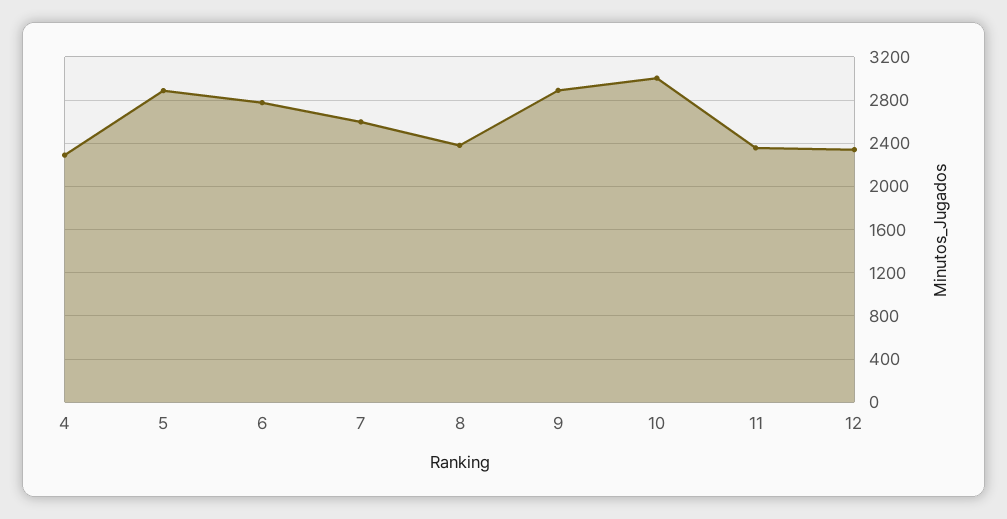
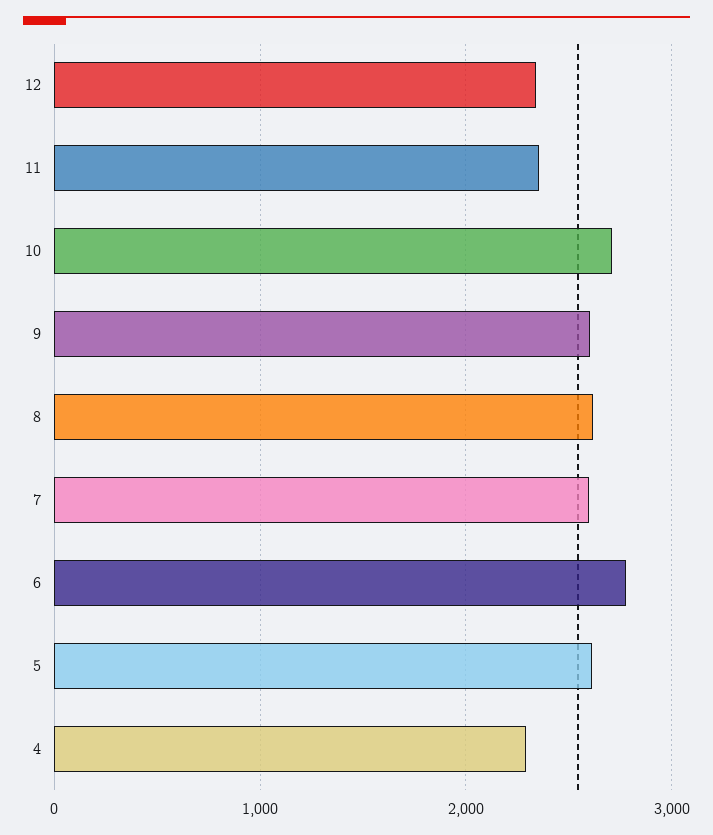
5: 2900 -> 2600
8: 2400 -> 2600
9: 2900 -> 2600
10: 3000 -> 2700

